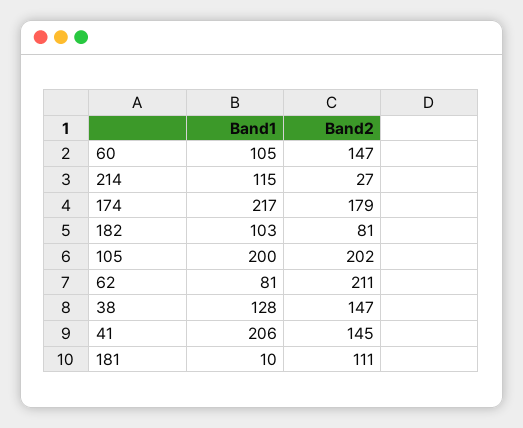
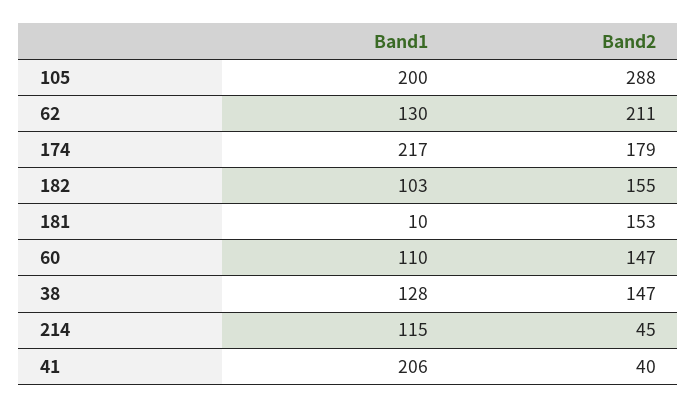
Band1, 60: 105 -> 110
Band2, 214: 27 -> 45
Band2, 182: 81 -> 155
Band2, 105: 202 -> 288
Band1, 62: 81 -> 130
Band2, 41: 145 -> 40
Band2, 181: 111 -> 153

